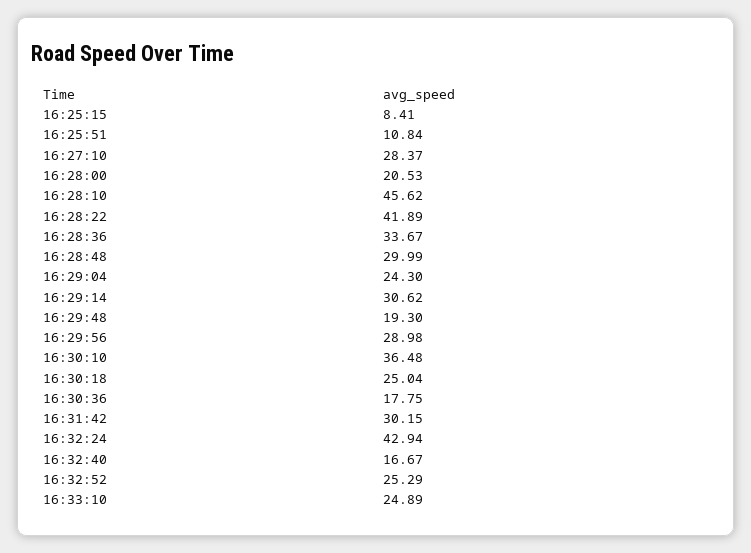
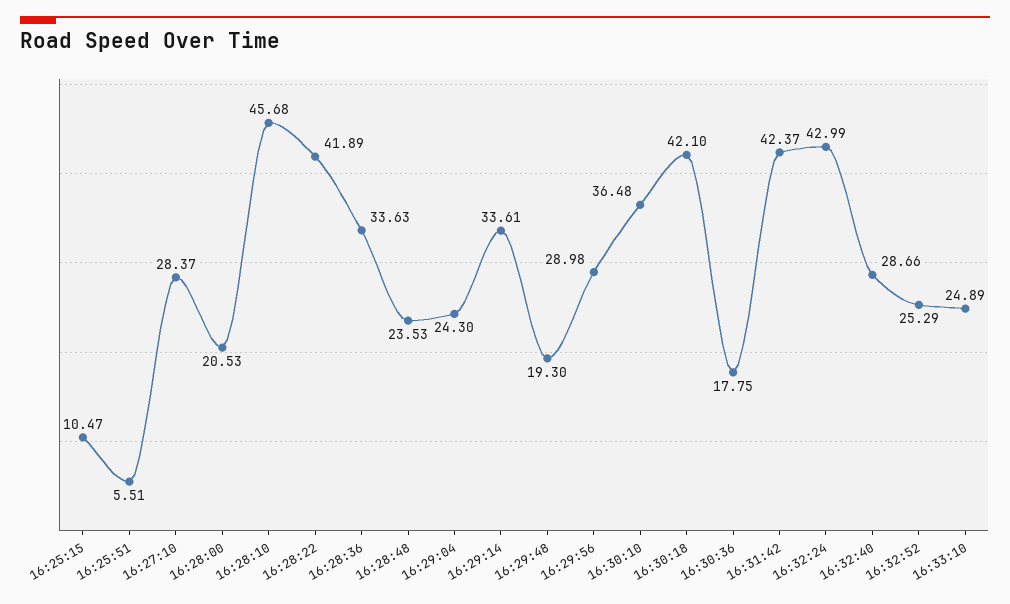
16:25:15: 8.41 -> 10.47
16:25:51: 10.84 -> 5.51
16:28:10: 45.62 -> 45.68
16:28:36: 33.67 -> 33.63
16:28:48: 29.99 -> 23.53
16:29:14: 30.62 -> 33.61
16:30:18: 25.04 -> 42.1
16:31:42: 30.15 -> 42.37
16:32:24: 42.94 -> 42.99
16:32:40: 16.67 -> 28.66

